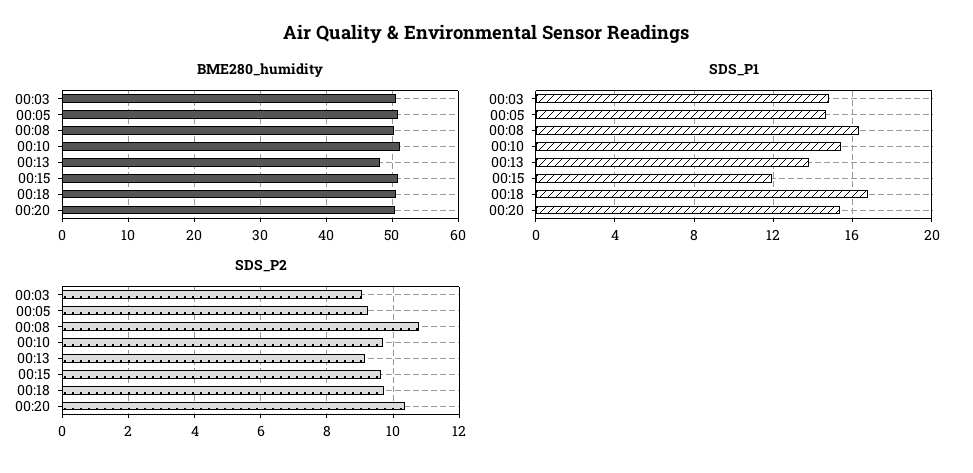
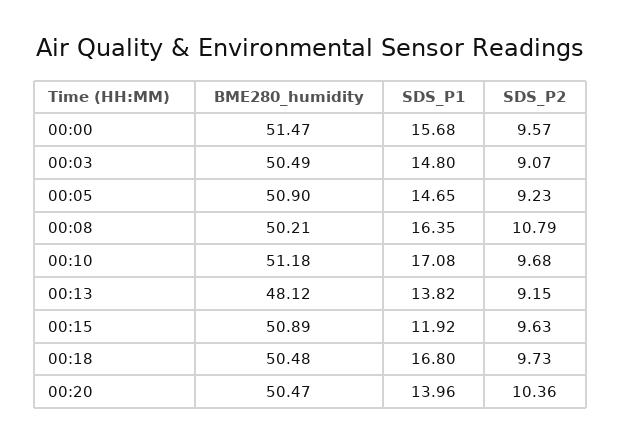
SDS_P1, 00:10: 15.5 -> 17.08
SDS_P1, 00:20: 15.5 -> 13.96
BME280_humidity, 00:00: none -> 51.47
SDS_P1, 00:00: none -> 15.68
SDS_P2, 00:00: none -> 9.57

